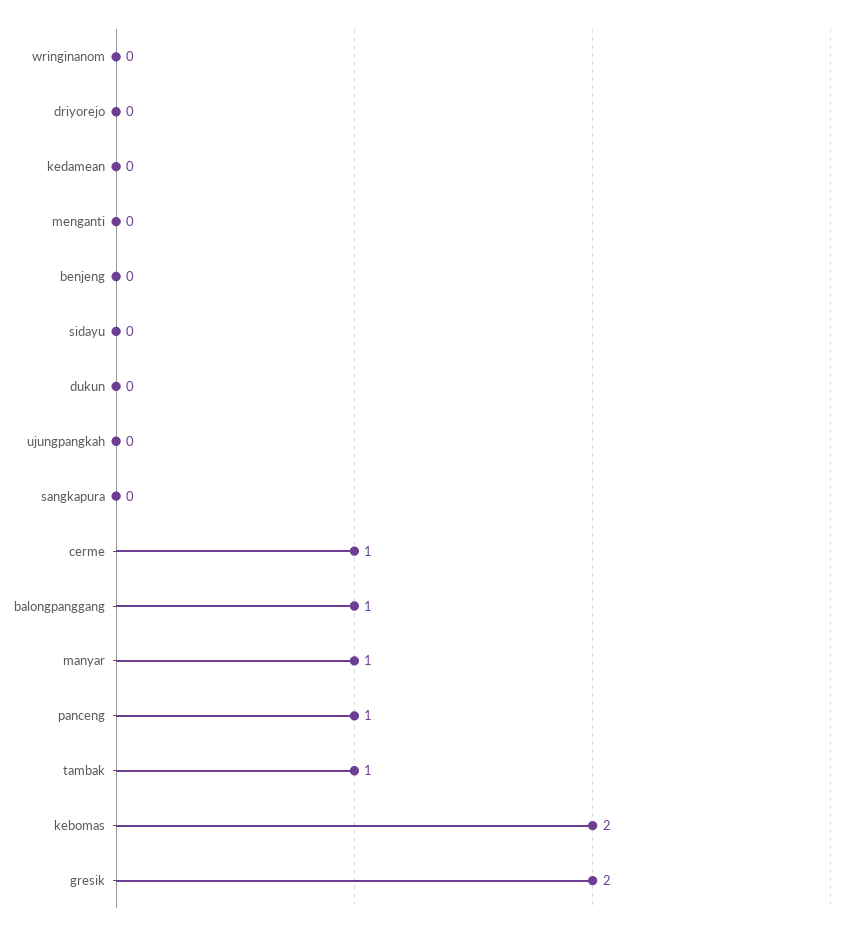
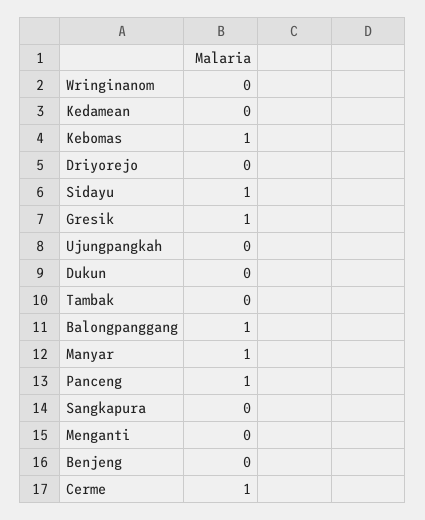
sidayu: 0 -> 1
tambak: 1 -> 0
kebomas: 2 -> 1
gresik: 2 -> 1

